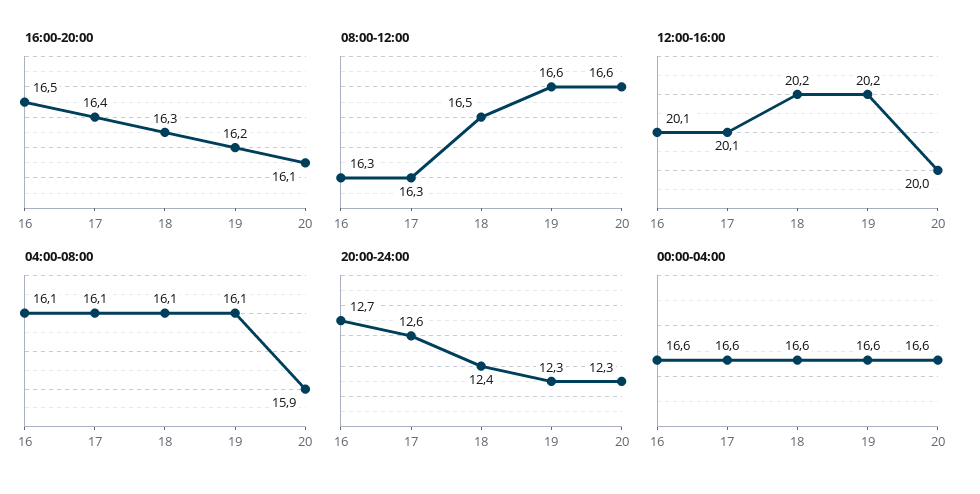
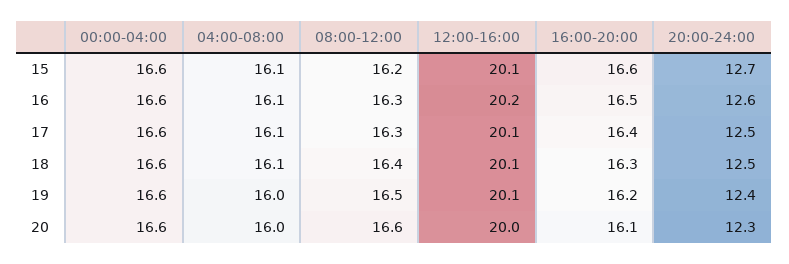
08:00-12:00, 18: 16.5 -> 16.4
08:00-12:00, 19: 16.6 -> 16.5
12:00-16:00, 16: 20.1 -> 20.2
12:00-16:00, 18: 20.2 -> 20.1
12:00-16:00, 19: 20.2 -> 20.1
04:00-08:00, 19: 16.1 -> 16
04:00-08:00, 20: 15.9 -> 16
20:00-24:00, 16: 12.7 -> 12.6
20:00-24:00, 17: 12.6 -> 12.5
20:00-24:00, 18: 12.4 -> 12.5
20:00-24:00, 19: 12.3 -> 12.4
00:00-04:00, 15: none -> 16.6
04:00-08:00, 15: none -> 16.1
08:00-12:00, 15: none -> 16.2
12:00-16:00, 15: none -> 20.1
16:00-20:00, 15: none -> 16.6
20:00-24:00, 15: none -> 12.7

